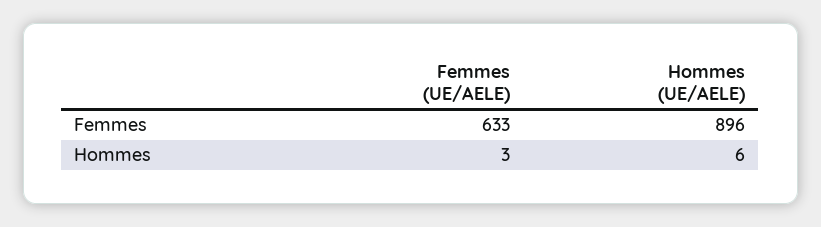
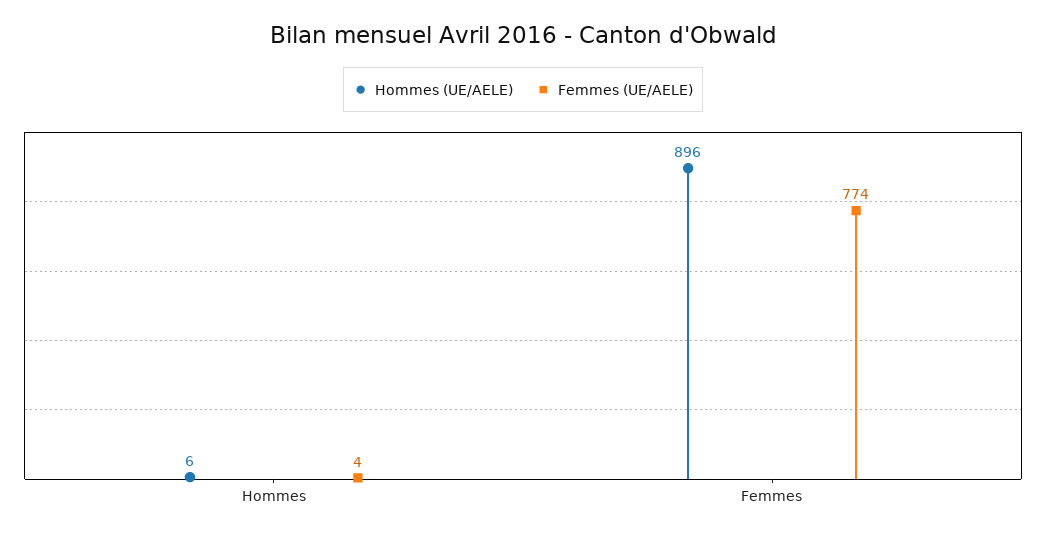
Femmes (UE/AELE), Femmes: 633 -> 774
Femmes (UE/AELE), Hommes: 3 -> 4

